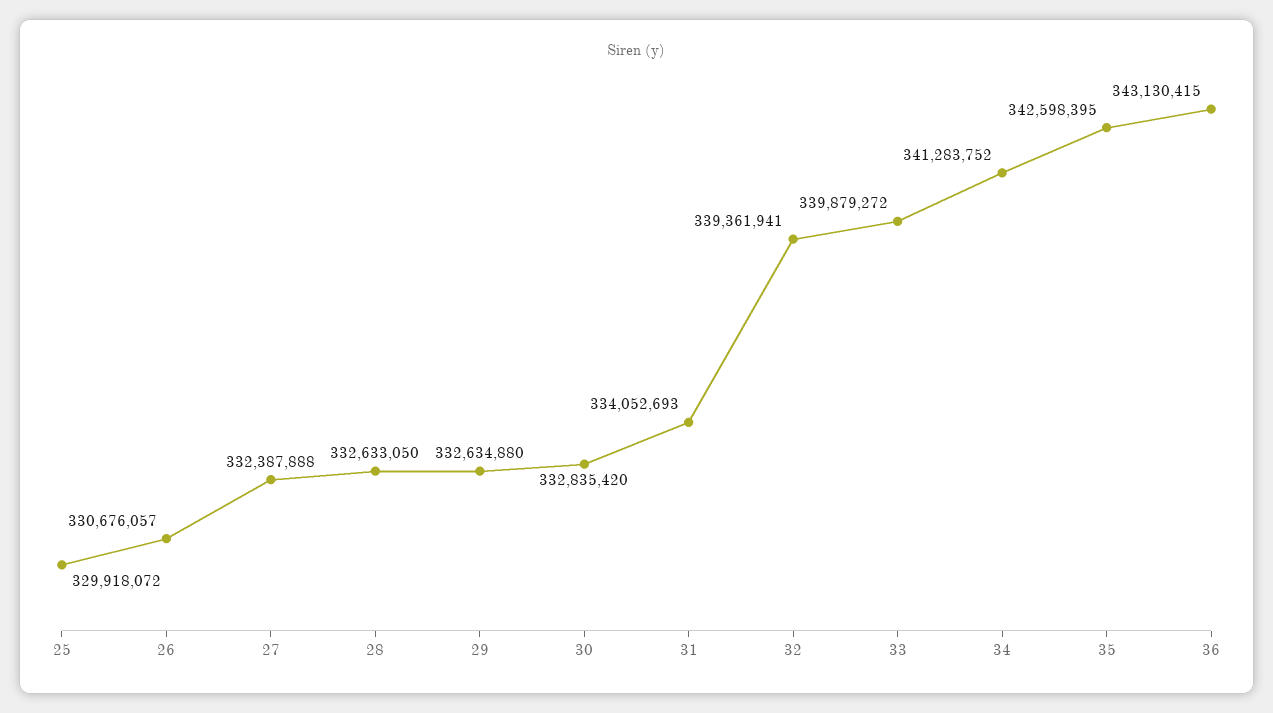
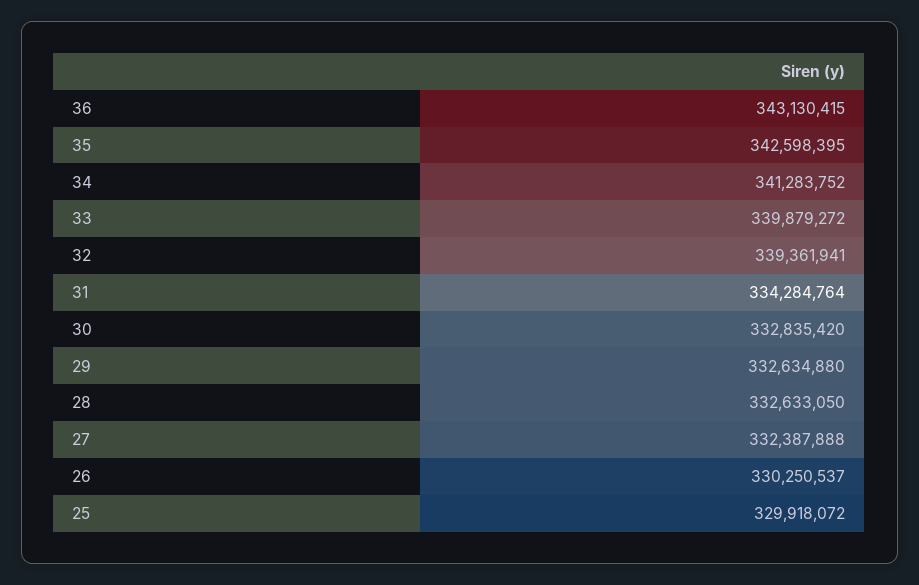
26: 330676057 -> 330250537
31: 334052693 -> 334284764

